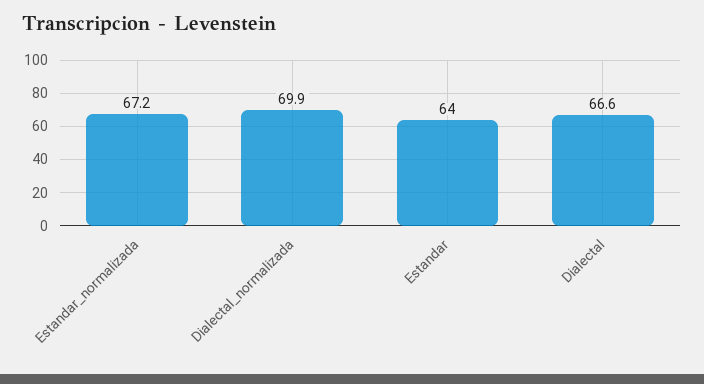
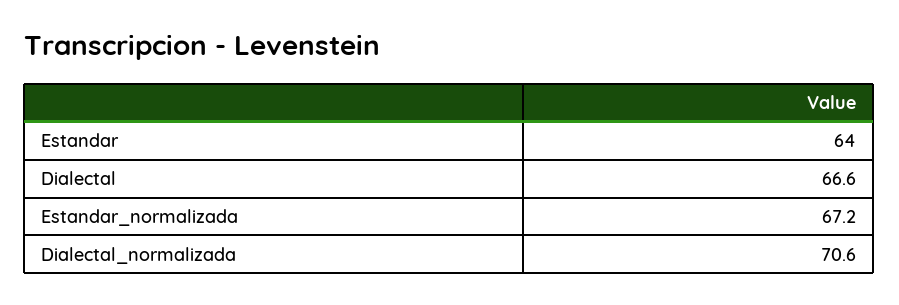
Dialectal_normalizada: 69.9 -> 70.6

